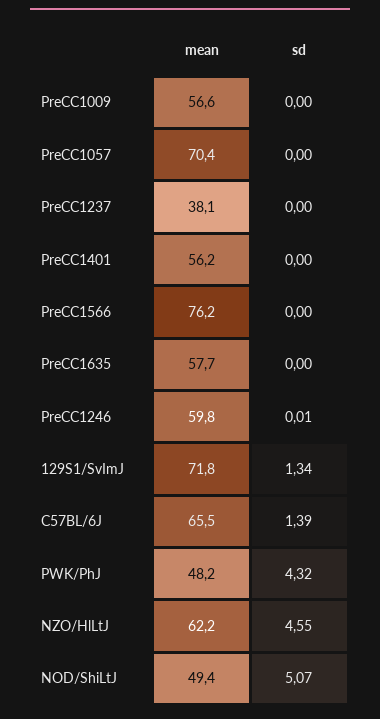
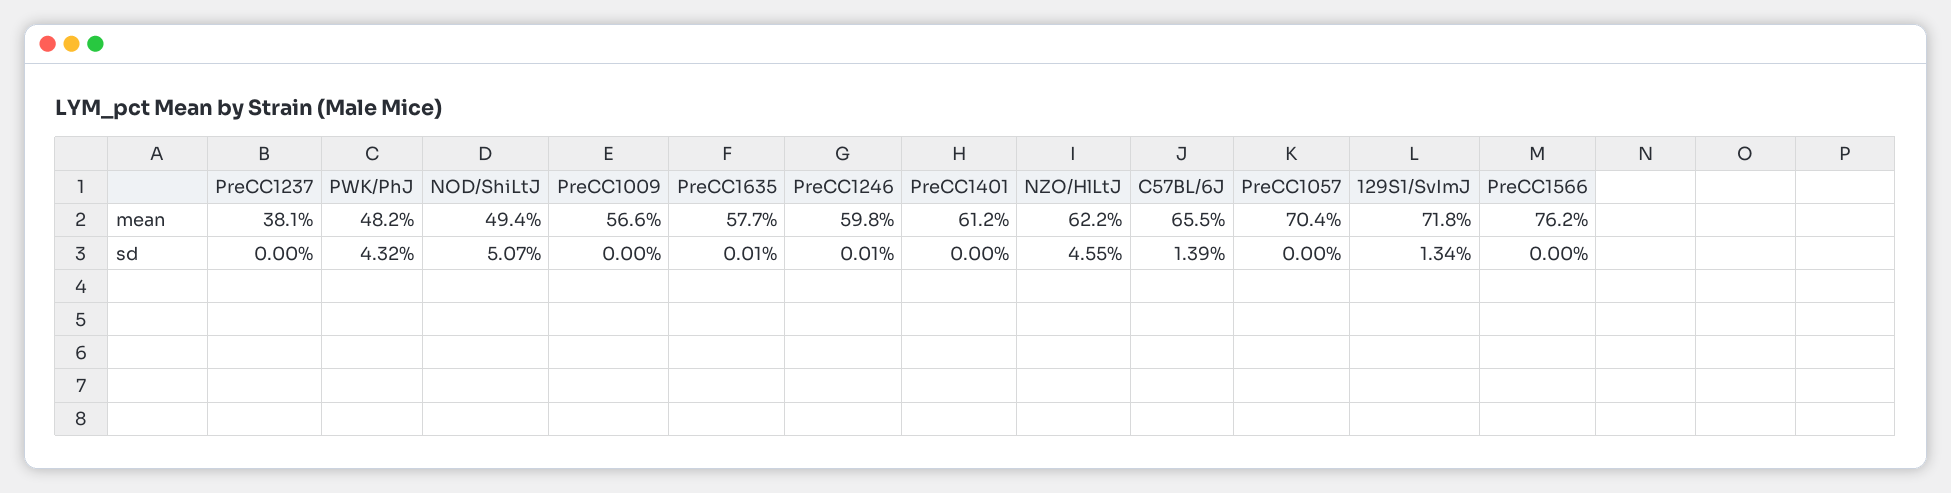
mean, PreCC1401: 56.2 -> 61.2
sd, PreCC1635: 0 -> 0.01

